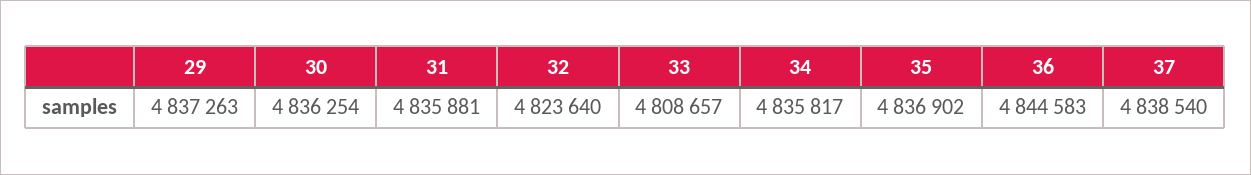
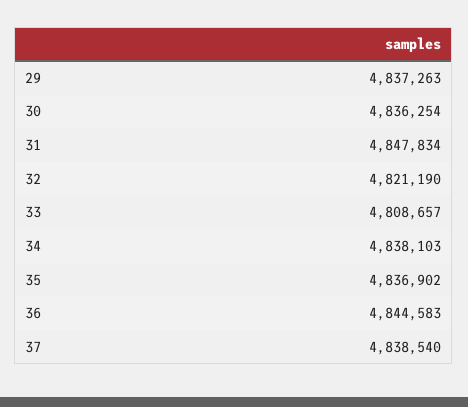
31: 4835881 -> 4847834
32: 4823640 -> 4821190
34: 4835817 -> 4838103

